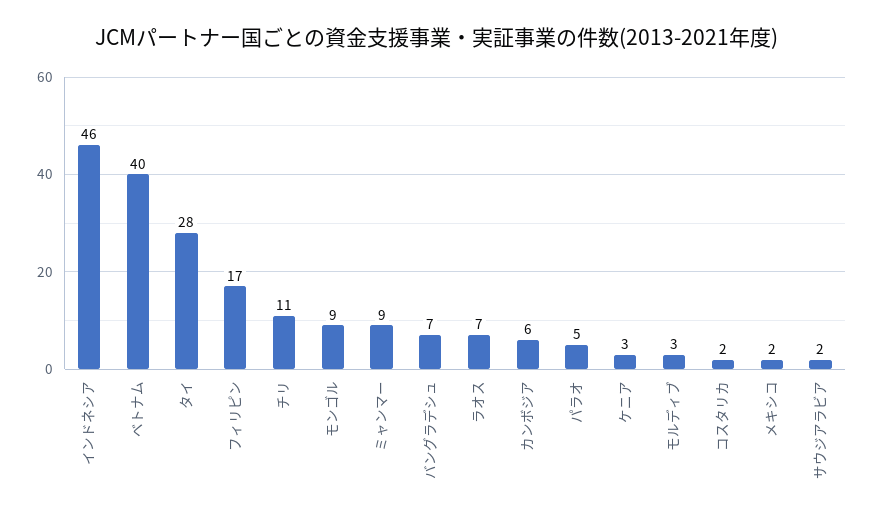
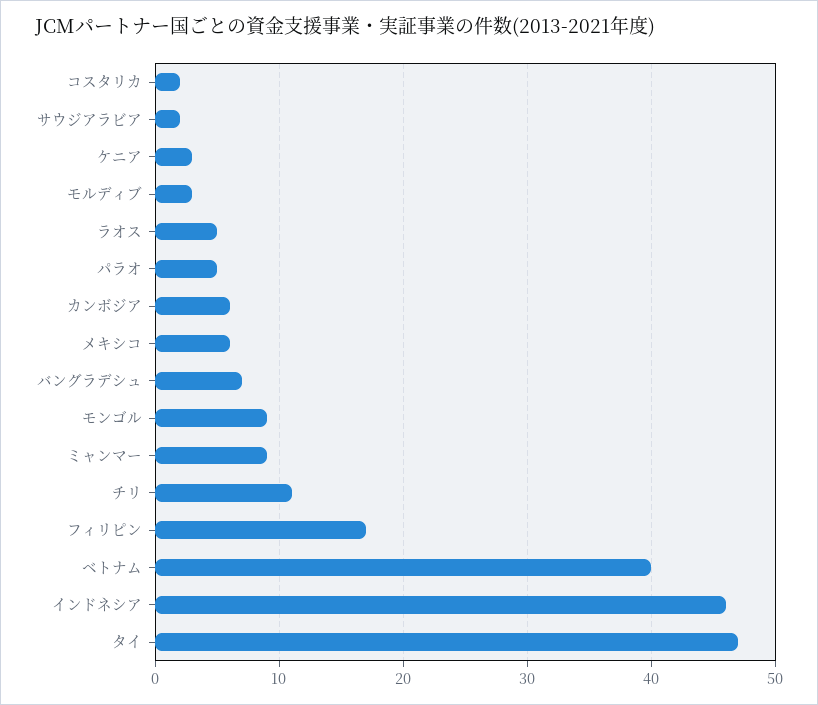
タイ: 28 -> 47
ラオス: 7 -> 5
メキシコ: 2 -> 6

